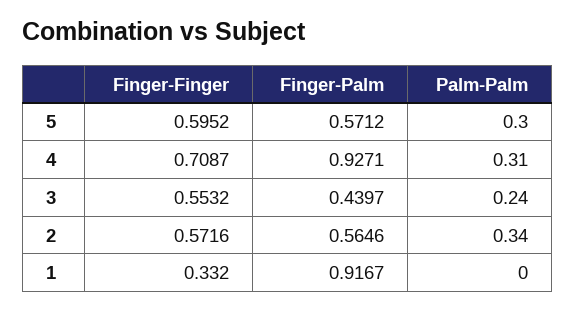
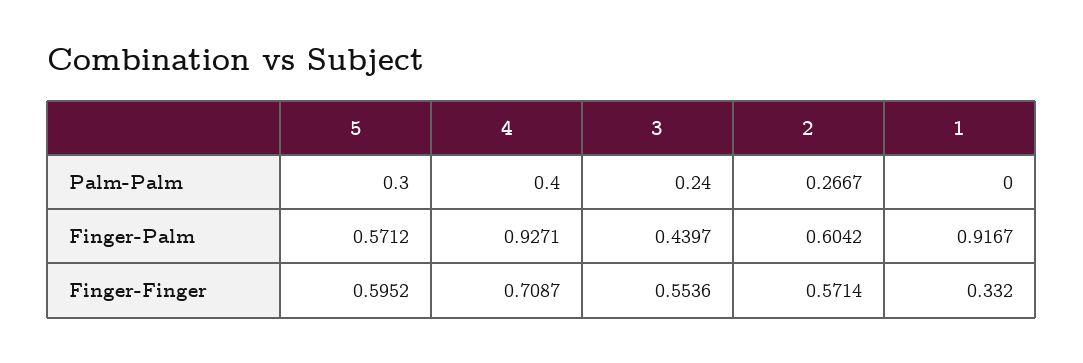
Palm-Palm, 4: 0.31 -> 0.4
Finger-Finger, 3: 0.5532 -> 0.5536
Finger-Finger, 2: 0.5716 -> 0.5714
Finger-Palm, 2: 0.5646 -> 0.6042
Palm-Palm, 2: 0.34 -> 0.2667

